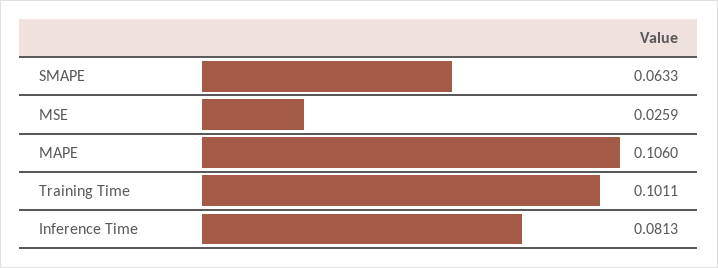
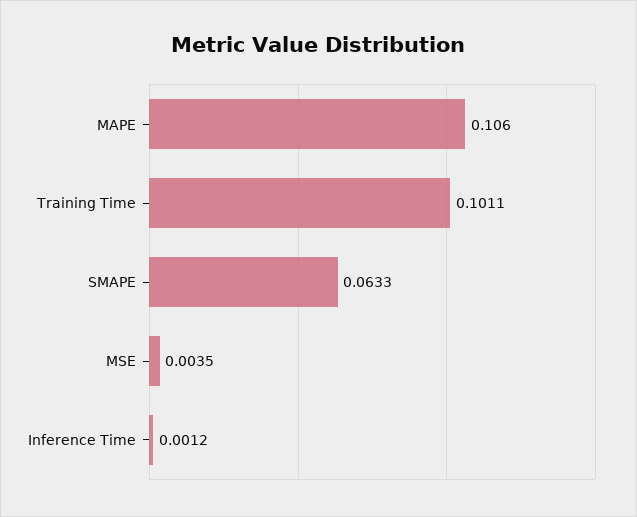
MSE: 0.0259 -> 0.0035
Inference Time: 0.0813 -> 0.0012

